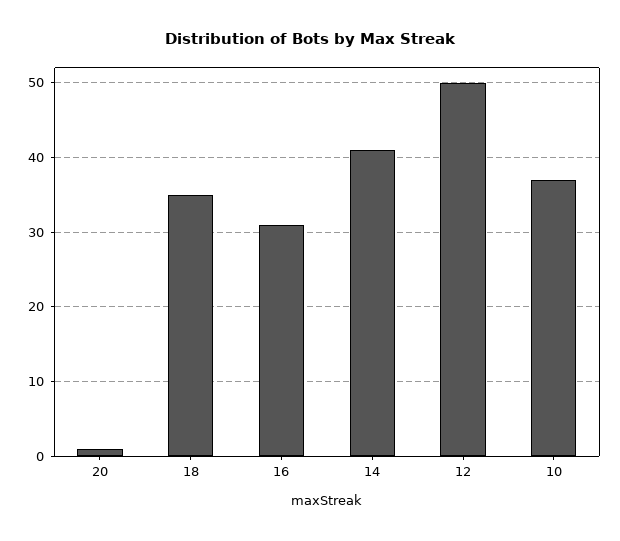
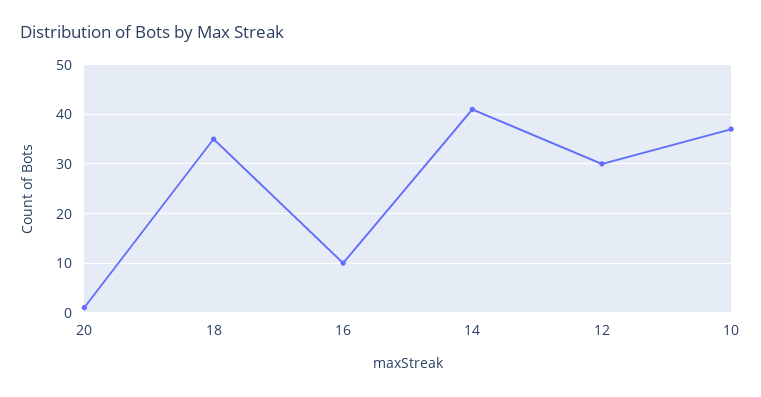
16: 31 -> 10
12: 50 -> 30

